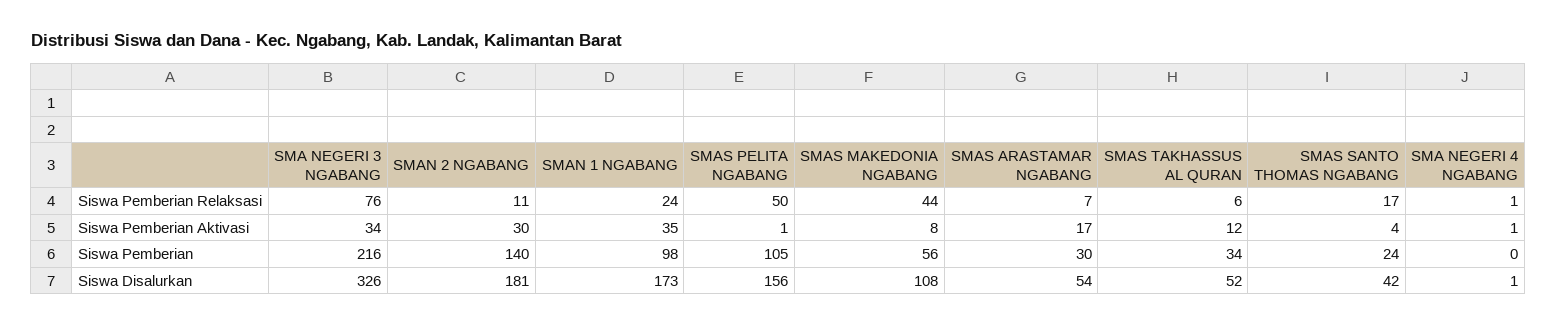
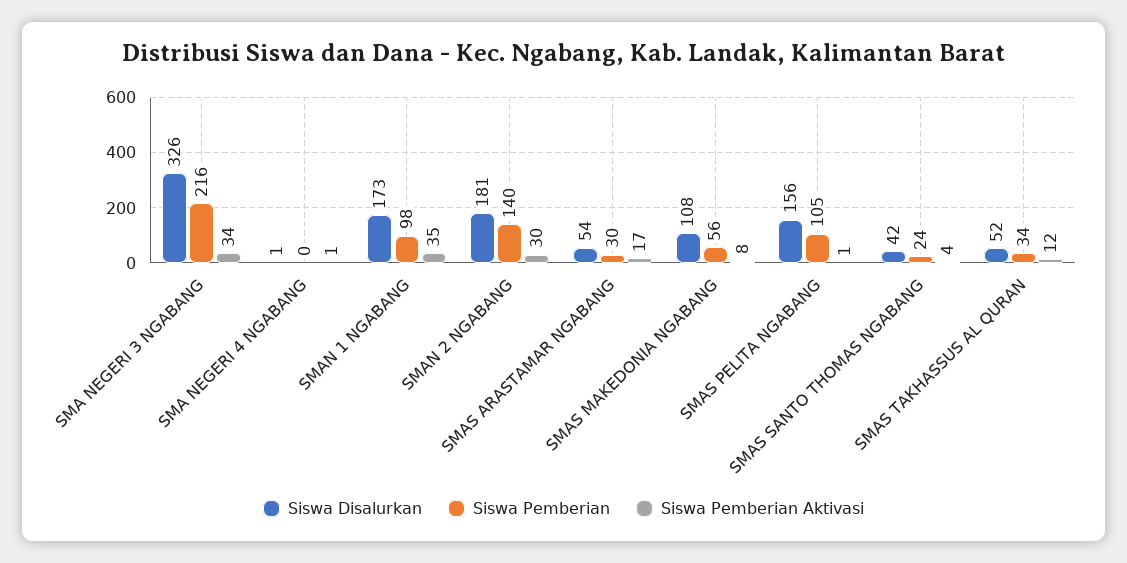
Siswa Pemberian Relaksasi, SMA NEGERI 3 NGABANG: 76 -> none
Siswa Pemberian Relaksasi, SMAN 2 NGABANG: 11 -> none
Siswa Pemberian Relaksasi, SMAN 1 NGABANG: 24 -> none
Siswa Pemberian Relaksasi, SMAS PELITA NGABANG: 50 -> none
Siswa Pemberian Relaksasi, SMAS MAKEDONIA NGABANG: 44 -> none
Siswa Pemberian Relaksasi, SMAS ARASTAMAR NGABANG: 7 -> none
Siswa Pemberian Relaksasi, SMAS TAKHASSUS AL QURAN: 6 -> none
Siswa Pemberian Relaksasi, SMAS SANTO THOMAS NGABANG: 17 -> none
Siswa Pemberian Relaksasi, SMA NEGERI 4 NGABANG: 1 -> none

